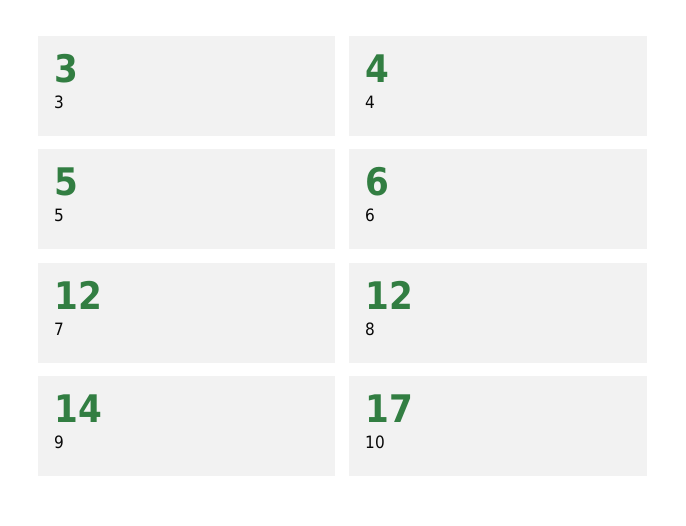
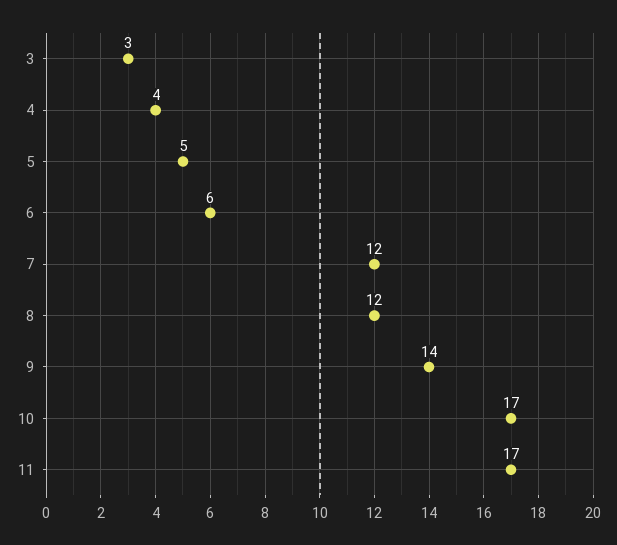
11: none -> 17

